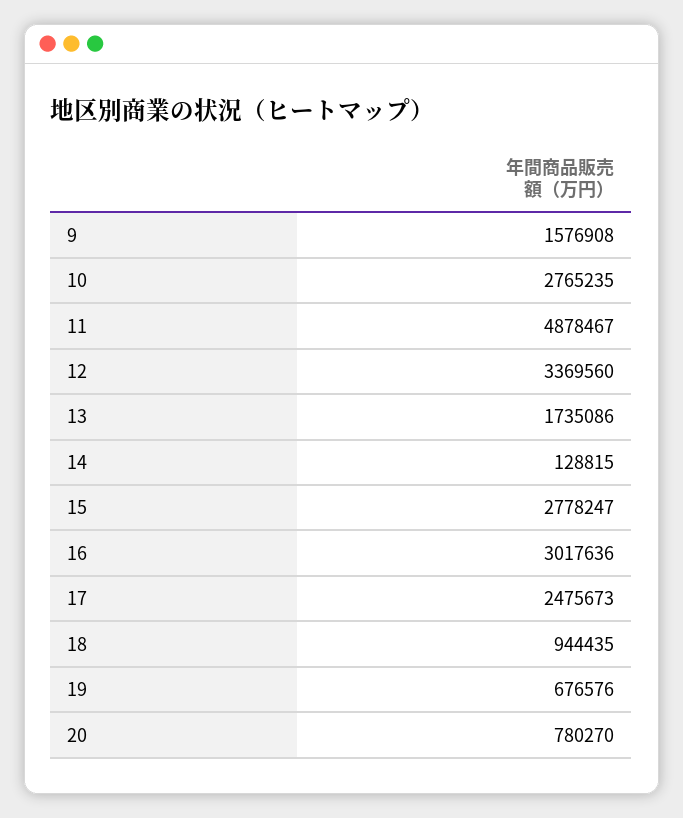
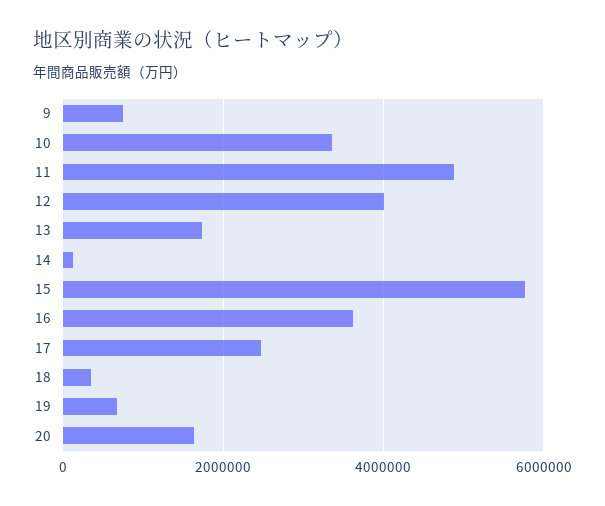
9: 1576908 -> 800000
10: 2765235 -> 3400000
12: 3369560 -> 4000000
15: 2778247 -> 5800000
16: 3017636 -> 3600000
18: 944435 -> 400000
20: 780270 -> 1600000

